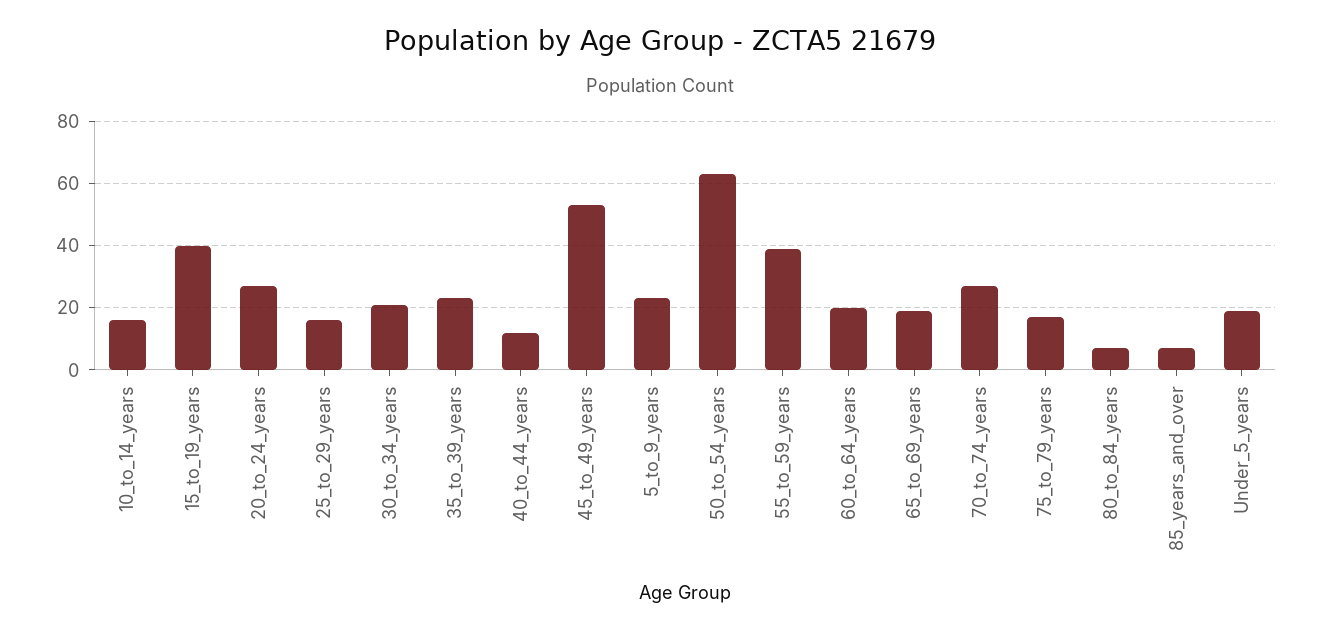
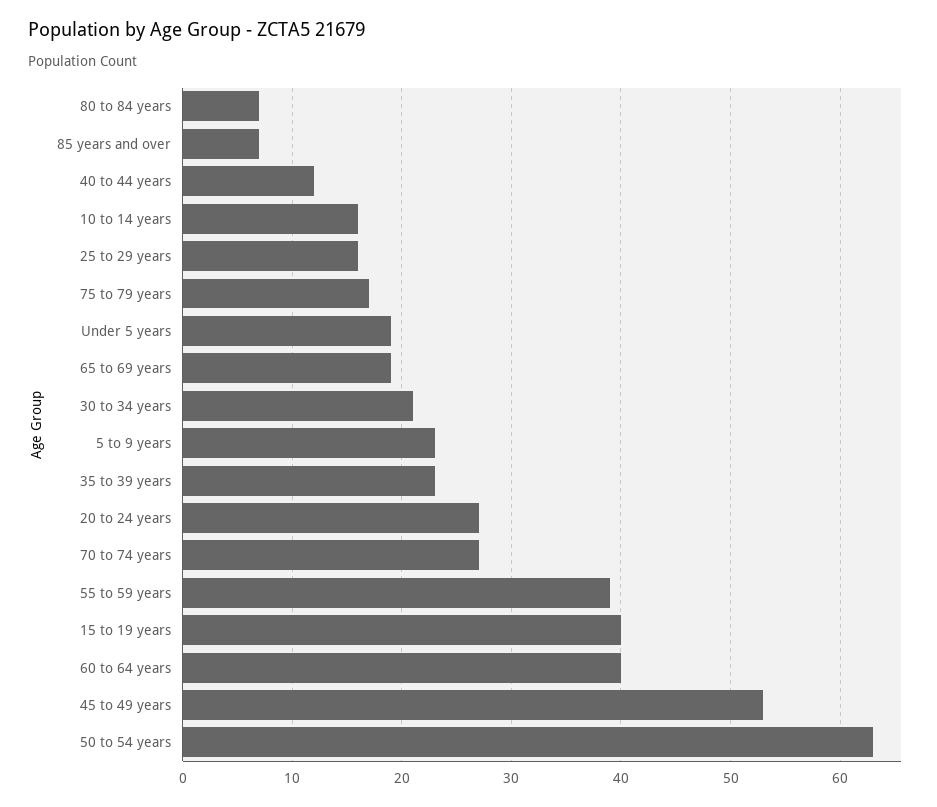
60_to_64_years: 20 -> 40

